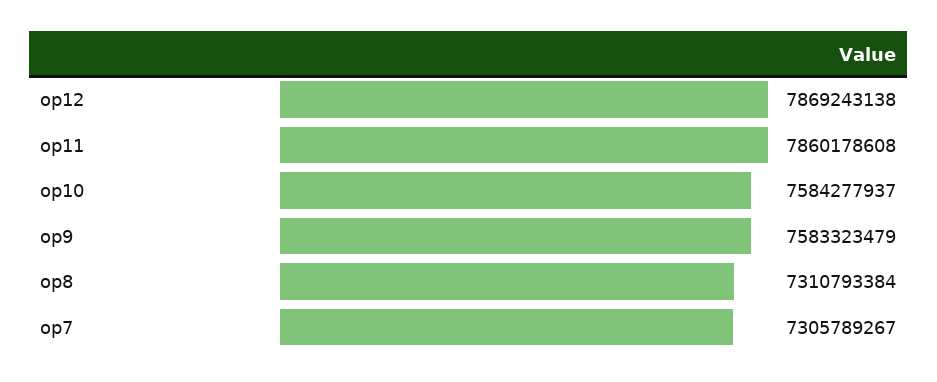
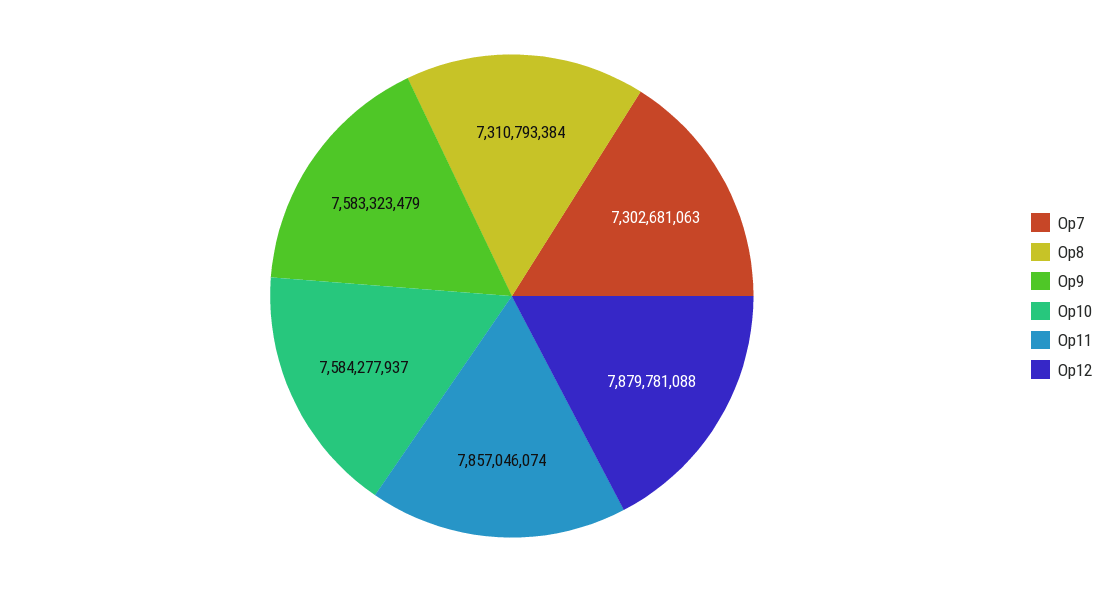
op12: 7869243138 -> 7879781088
op11: 7860178608 -> 7857046074
op7: 7305789267 -> 7302681063

